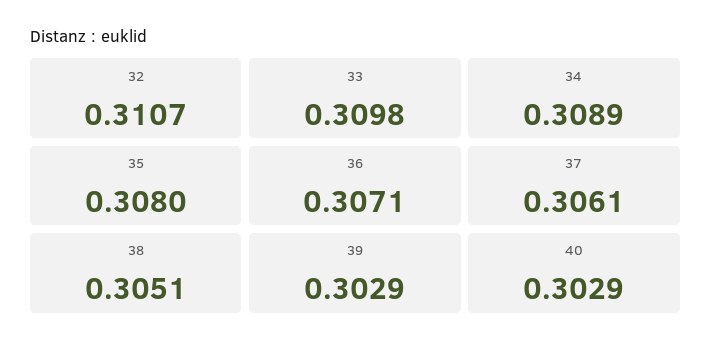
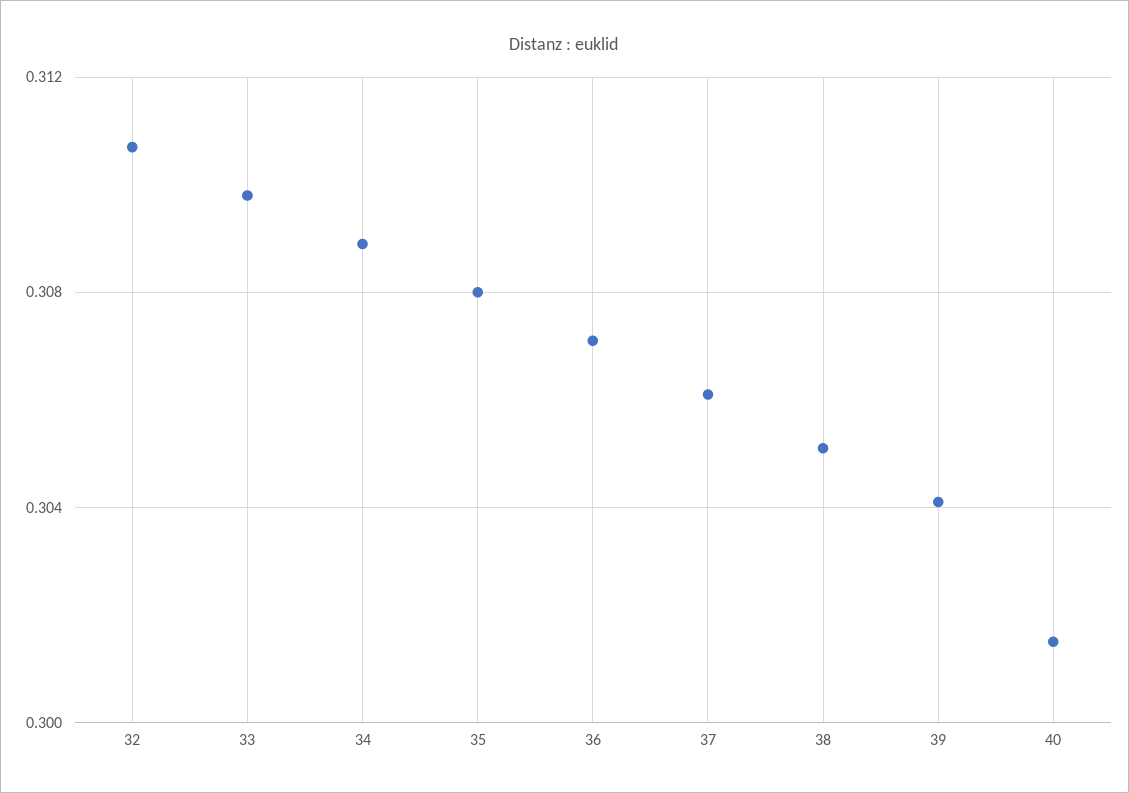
39: 0.3029 -> 0.304
40: 0.3029 -> 0.3015

